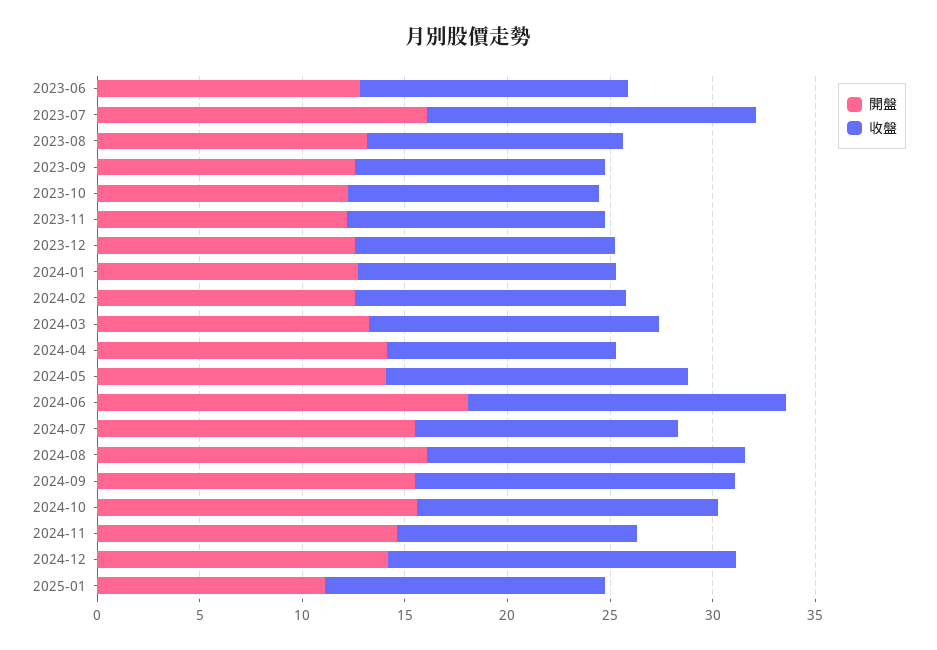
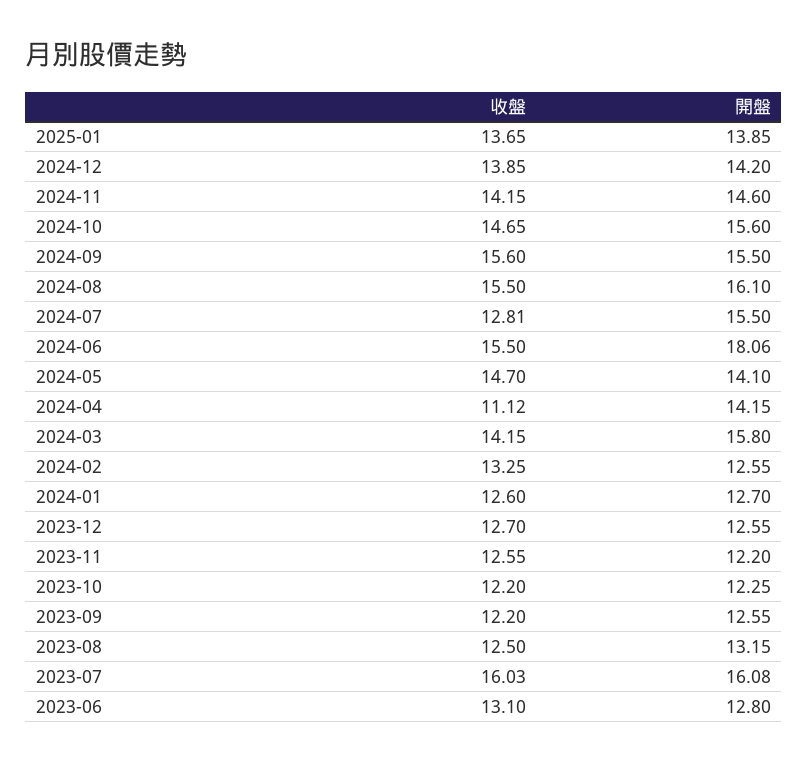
開盤, 2024-03: 13 -> 15.8
收盤, 2024-11: 12 -> 14.15
收盤, 2024-12: 17 -> 13.85
開盤, 2025-01: 11 -> 13.85

